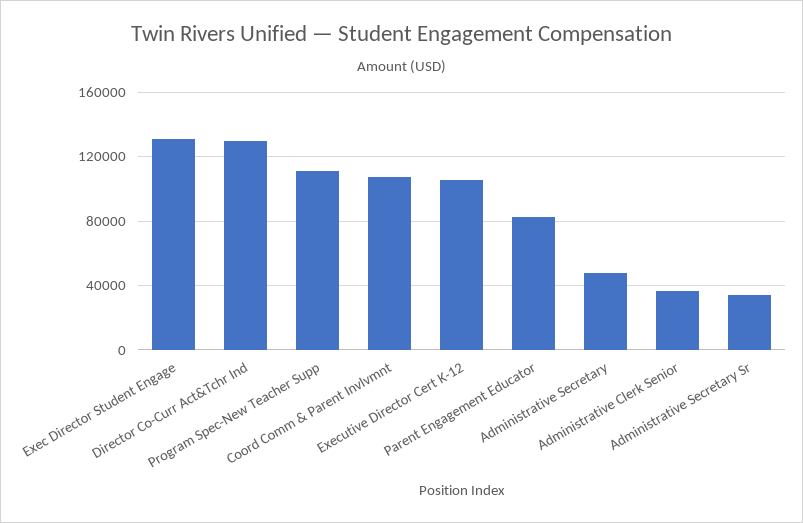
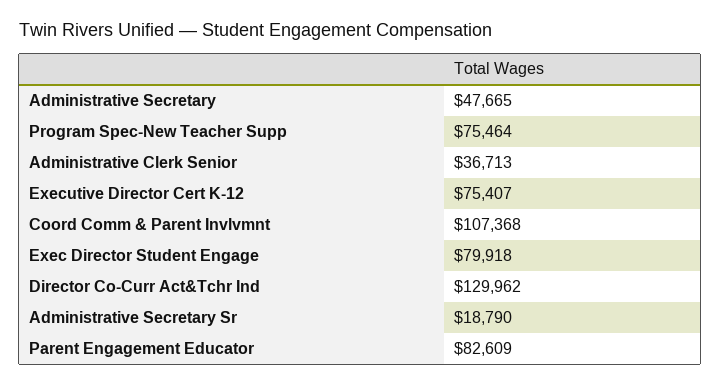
Exec Director Student Engage: 130000 -> 79918
Program Spec-New Teacher Supp: 110000 -> 75464
Executive Director Cert K-12: 105000 -> 75407
Administrative Secretary Sr: 35000 -> 18790

